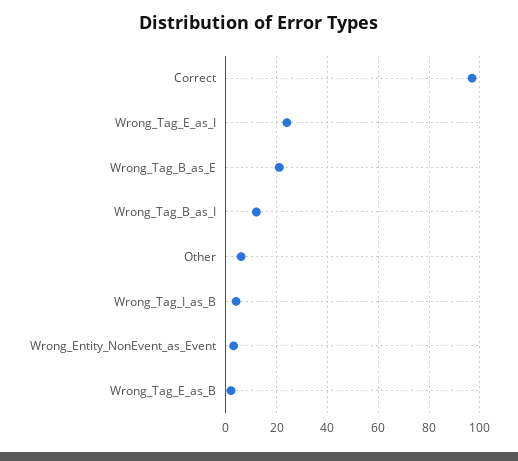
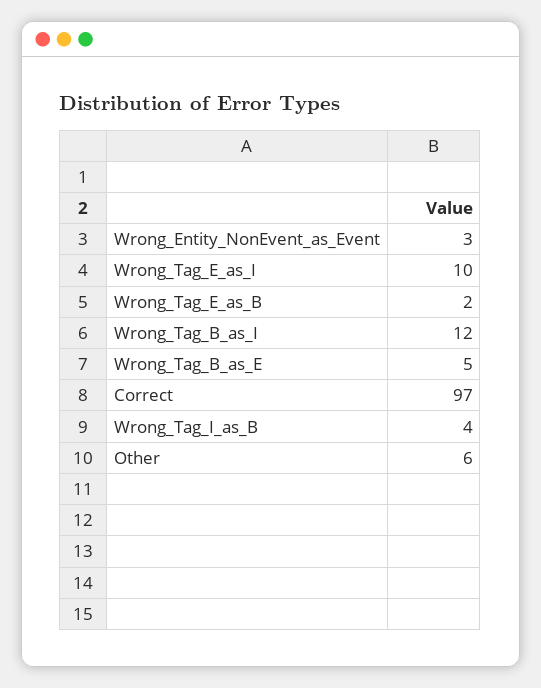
Wrong_Tag_E_as_I: 25 -> 10
Wrong_Tag_B_as_E: 20 -> 5

